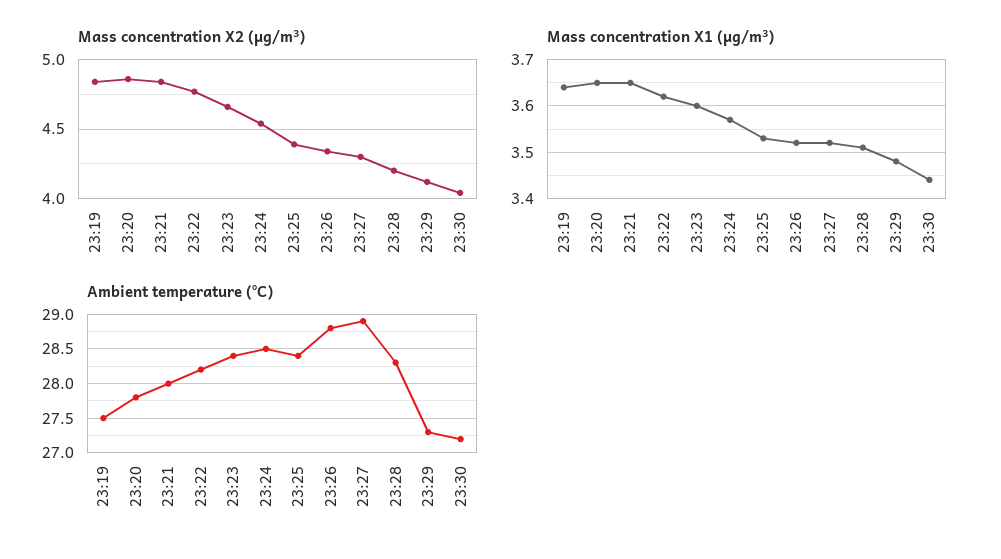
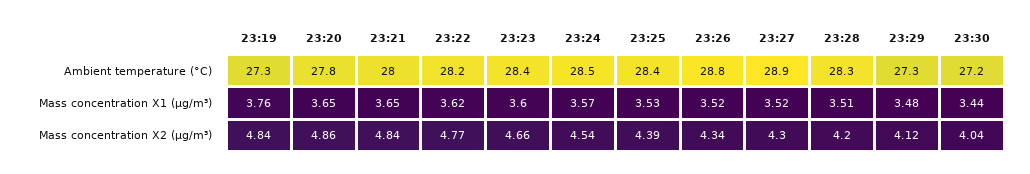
Mass concentration X1 (μg/m³), 23:19: 3.65 -> 3.76
Ambient temperature (°C), 23:19: 27.5 -> 27.3

